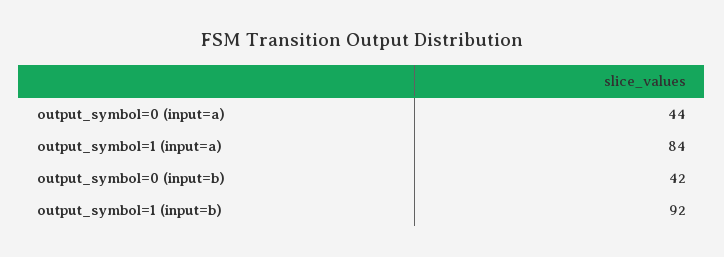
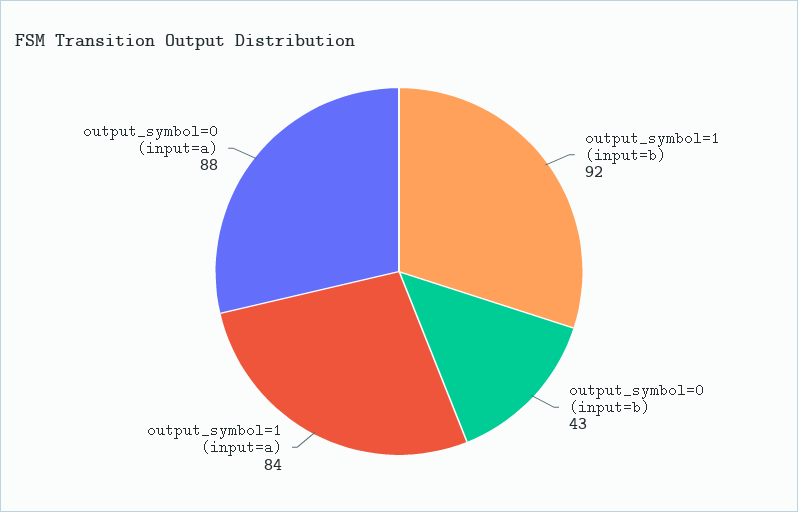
output_symbol=0 (input=a): 44 -> 88
output_symbol=0 (input=b): 42 -> 43

